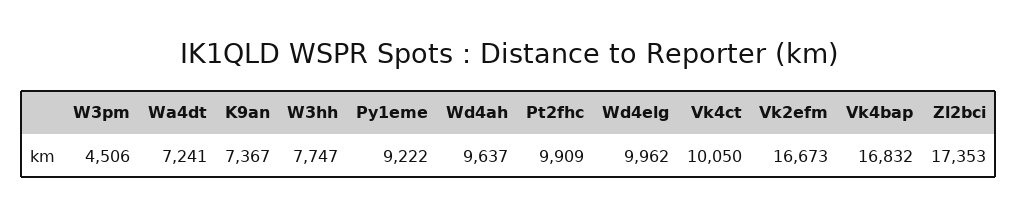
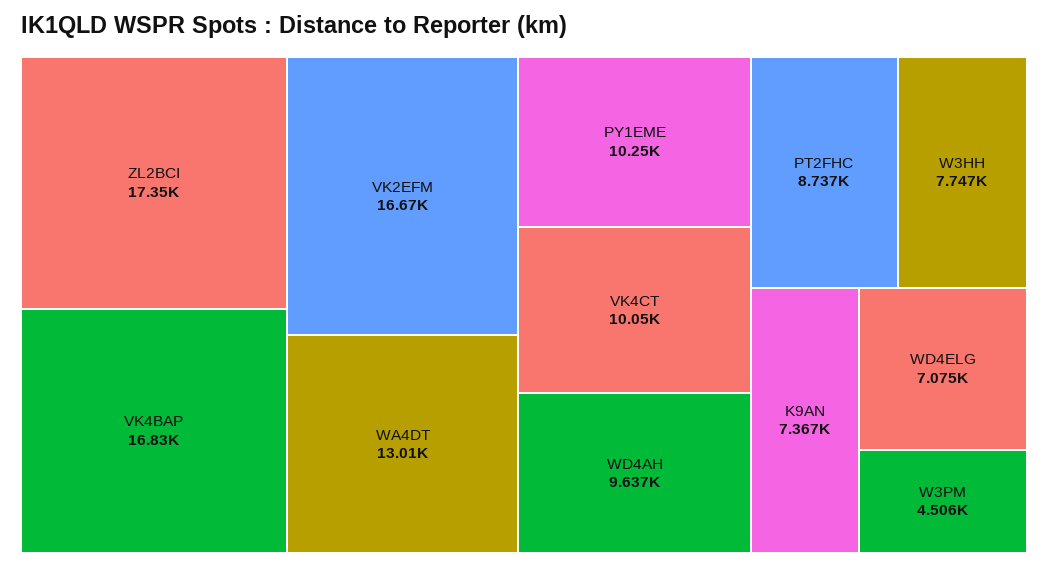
Wa4dt: 7241 -> 13010
Py1eme: 9222 -> 10250
Pt2fhc: 9909 -> 8737
Wd4elg: 9962 -> 7075

